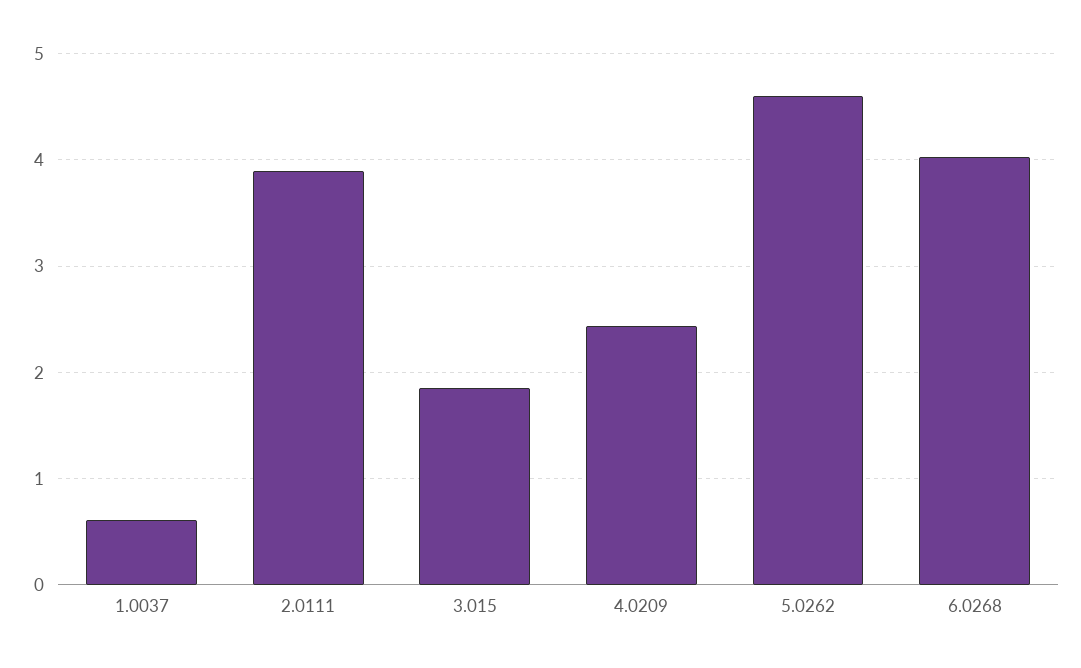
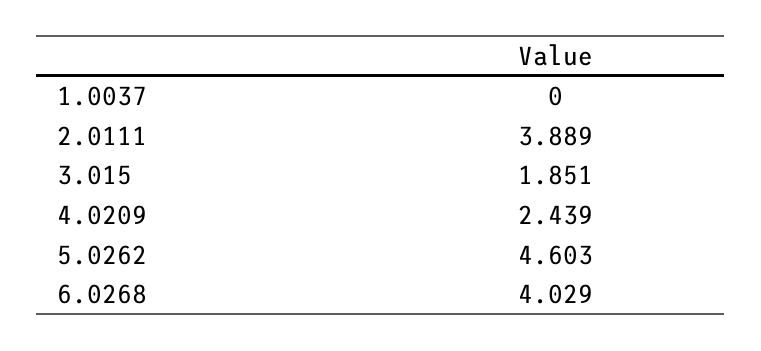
1.0037: 0.6 -> 0

